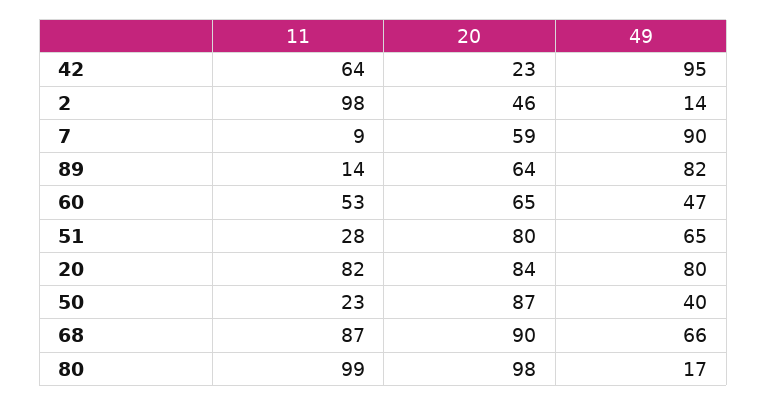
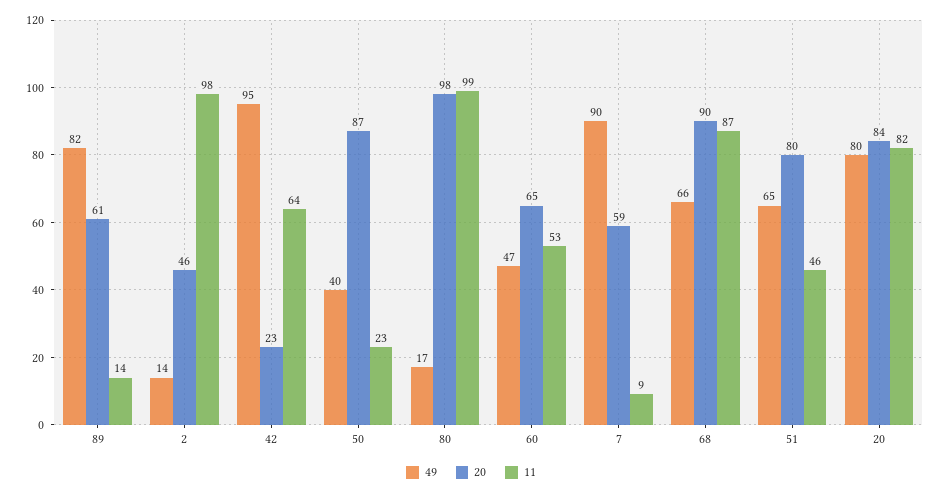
20, 89: 64 -> 61
11, 51: 28 -> 46

